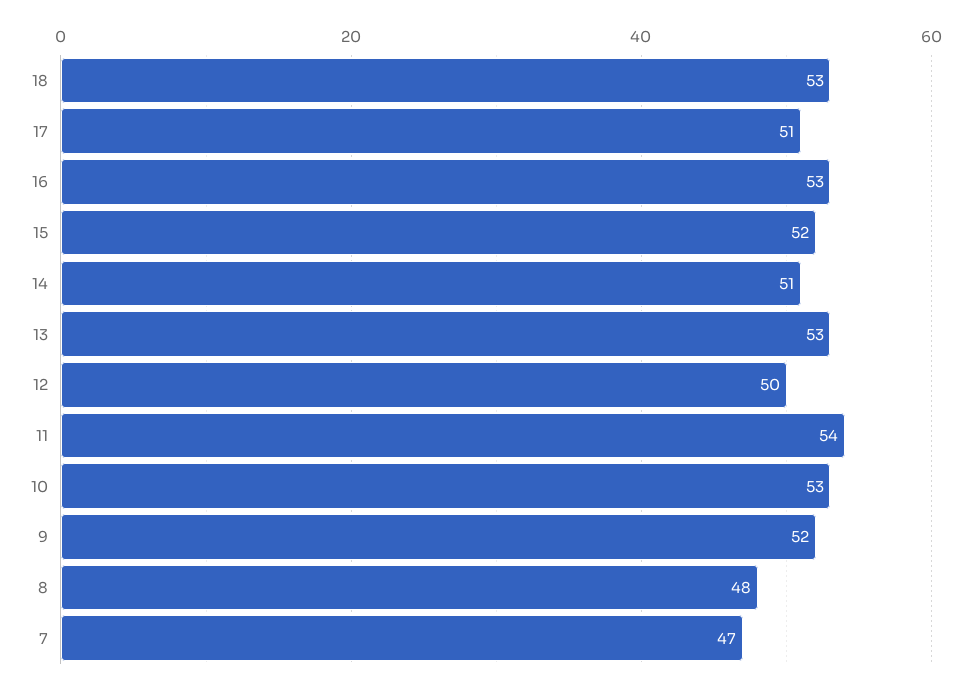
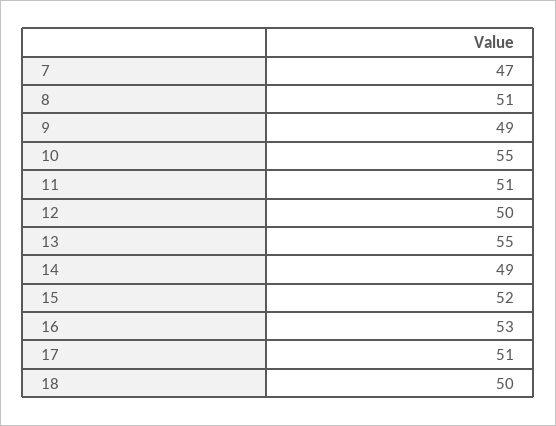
18: 53 -> 50
14: 51 -> 49
13: 53 -> 55
11: 54 -> 51
10: 53 -> 55
9: 52 -> 49
8: 48 -> 51

